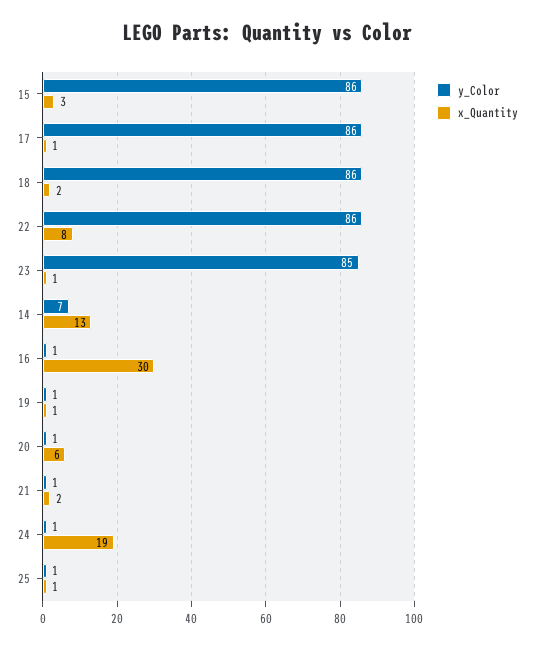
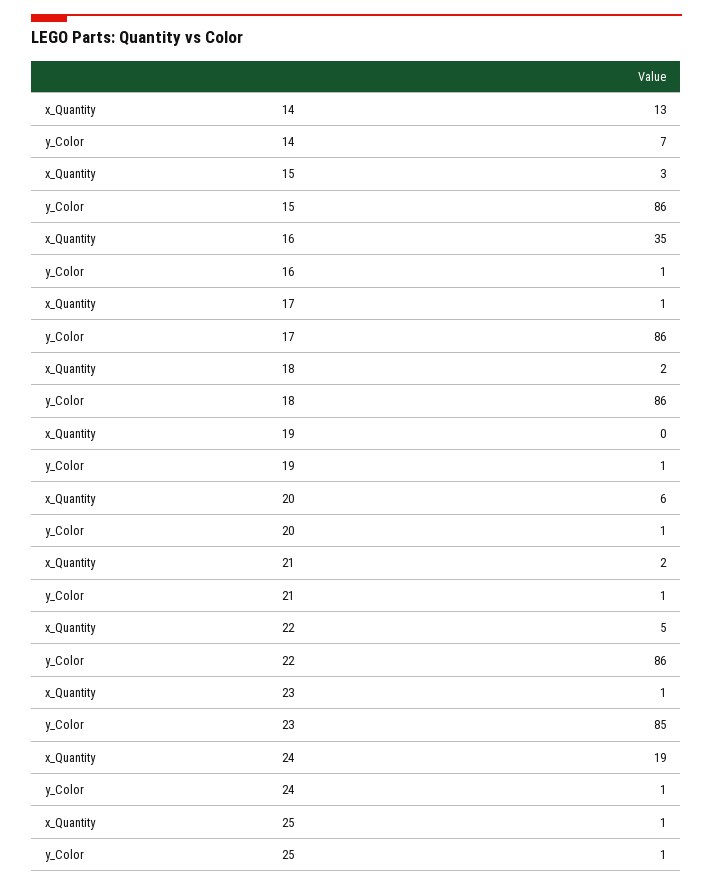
x_Quantity, 22: 8 -> 5
x_Quantity, 16: 30 -> 35
x_Quantity, 19: 1 -> 0

